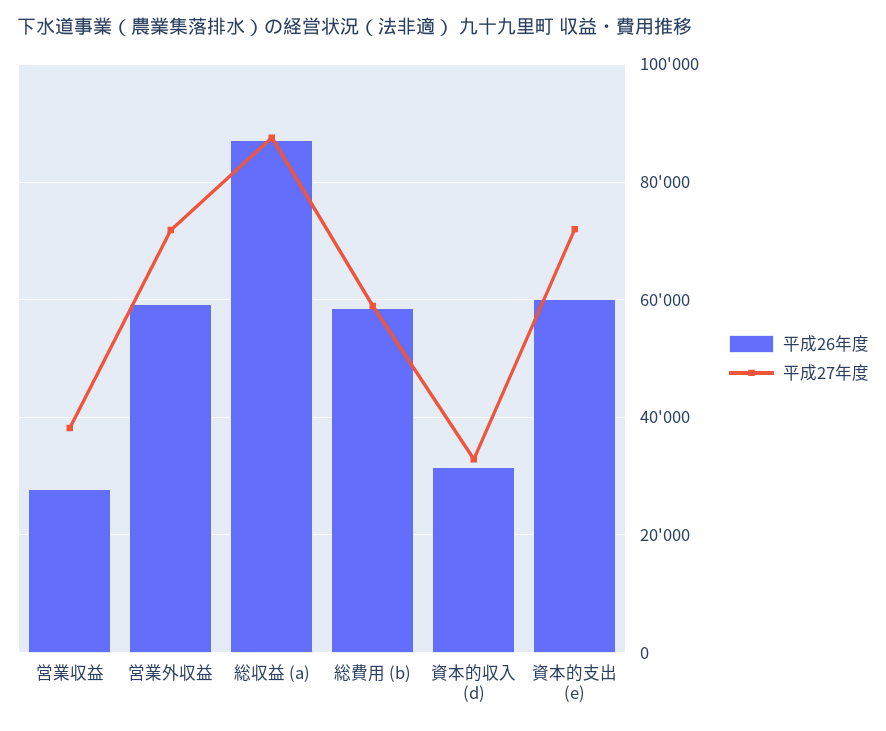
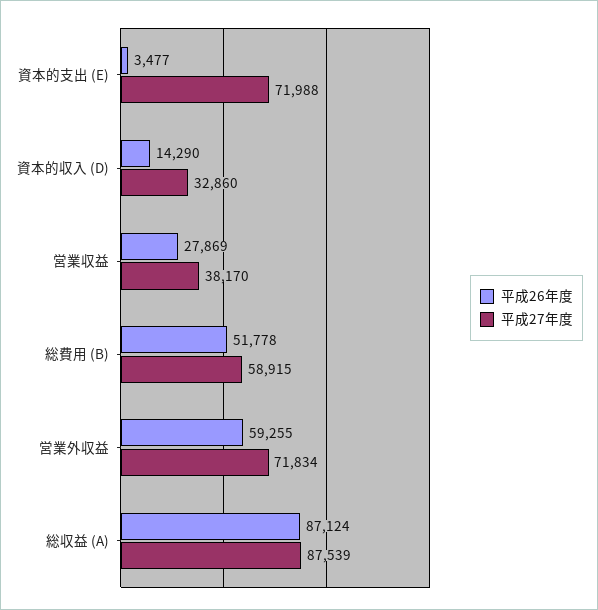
平成26年度, 総費用 (b): 58000 -> 51778
平成26年度, 資本的収入 (d): 32000 -> 14290
平成26年度, 資本的支出 (e): 60000 -> 3477

